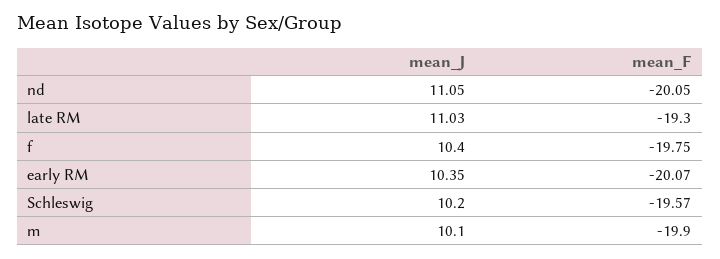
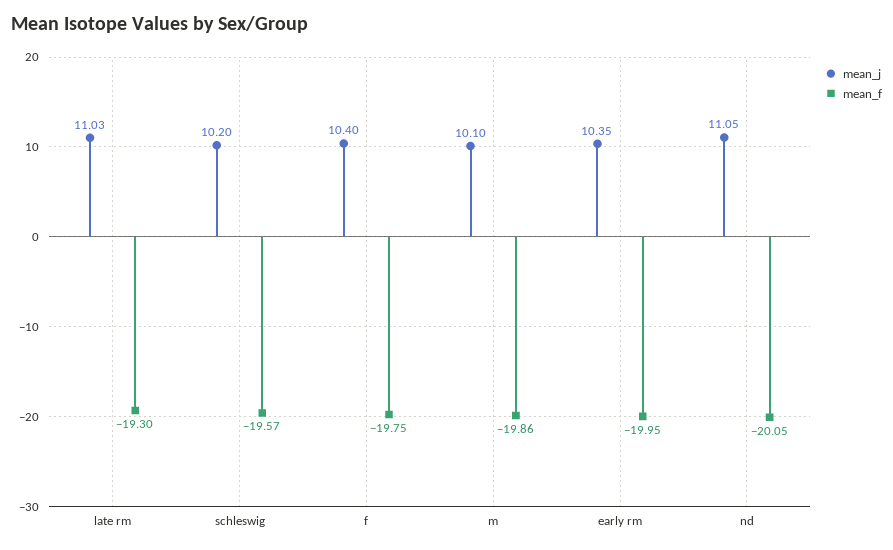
mean_F, early RM: -20.07 -> -19.95
mean_F, m: -19.9 -> -19.86

